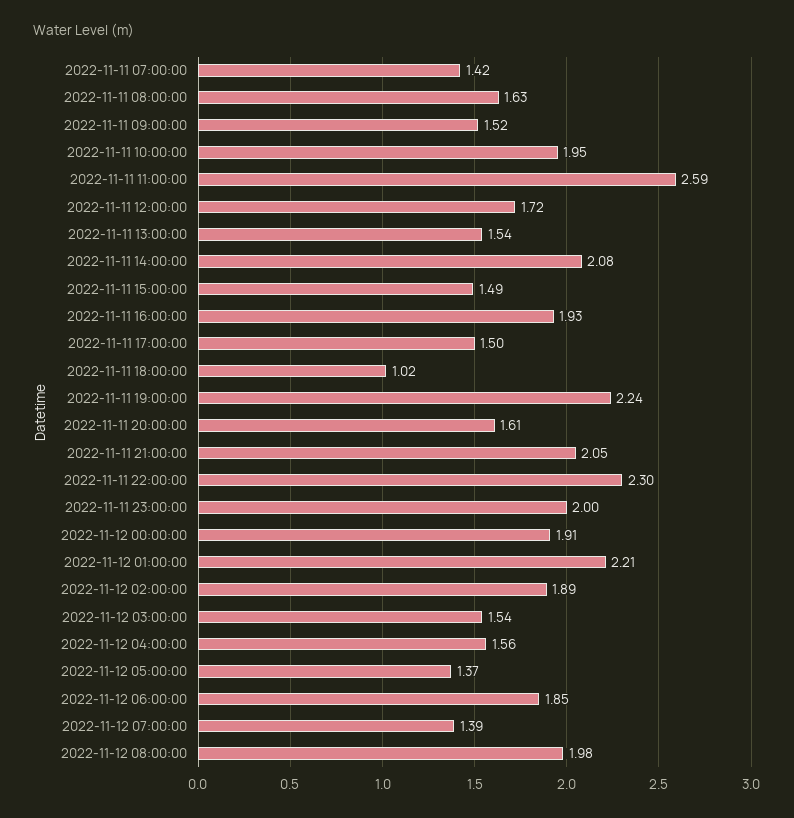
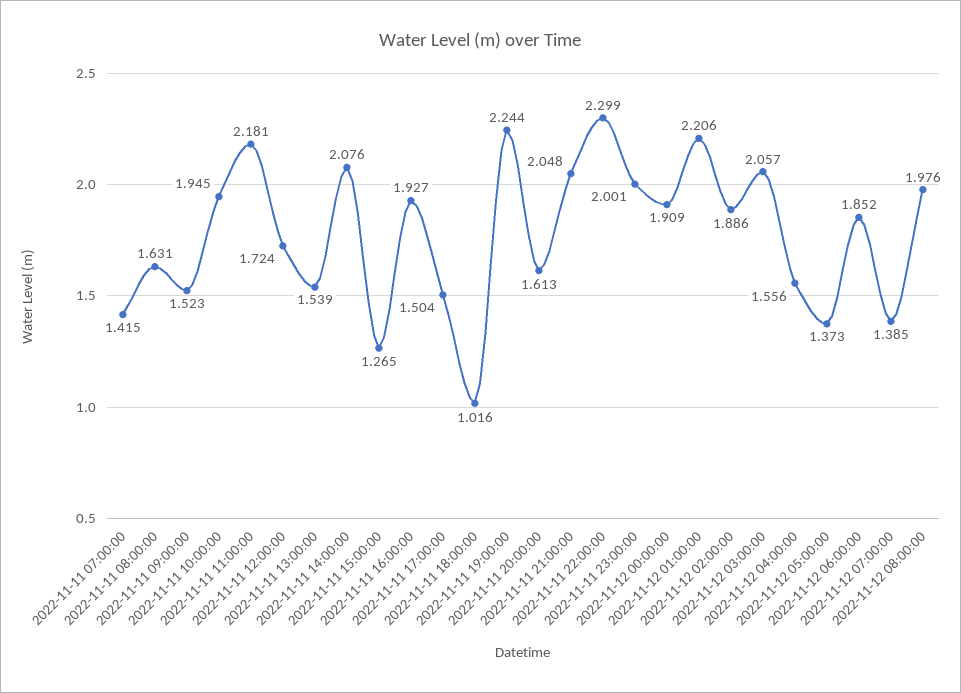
2022-11-11 11:00:00: 2.59 -> 2.181
2022-11-11 15:00:00: 1.49 -> 1.265
2022-11-12 03:00:00: 1.54 -> 2.057

